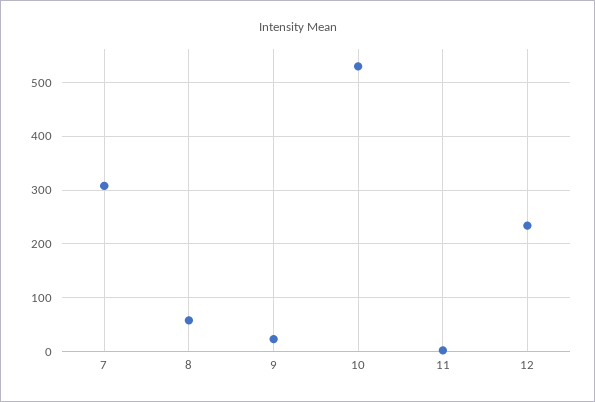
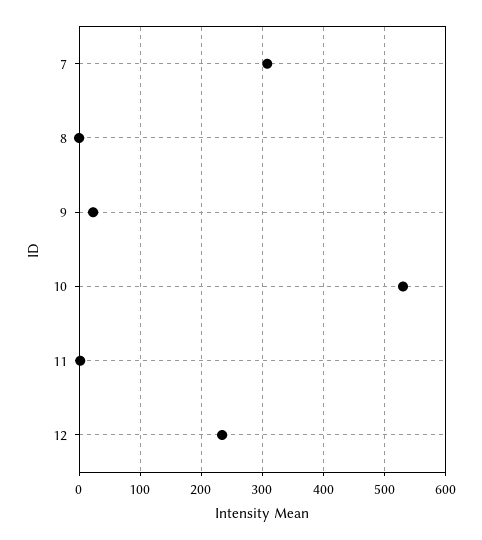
8: 60 -> 0

